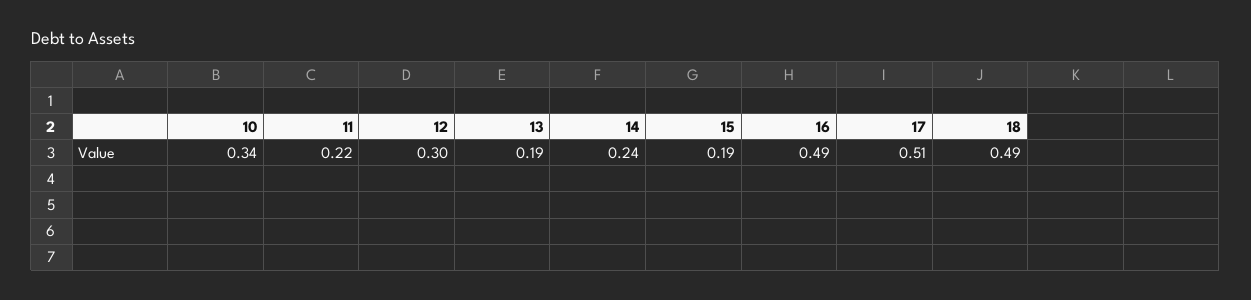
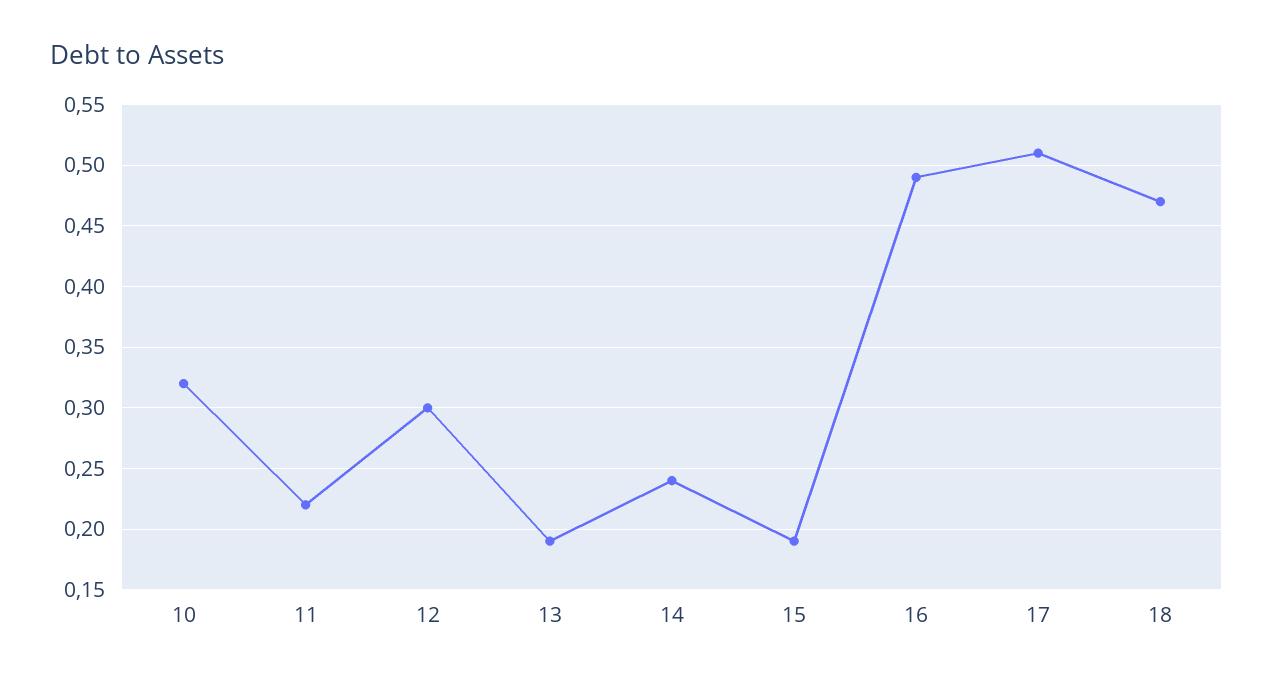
10: 0.34 -> 0.32
18: 0.49 -> 0.47

